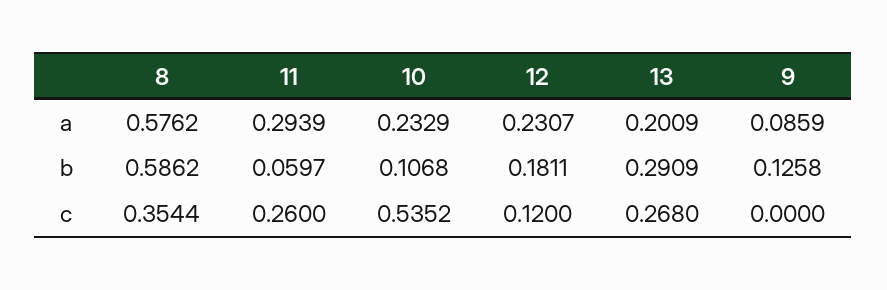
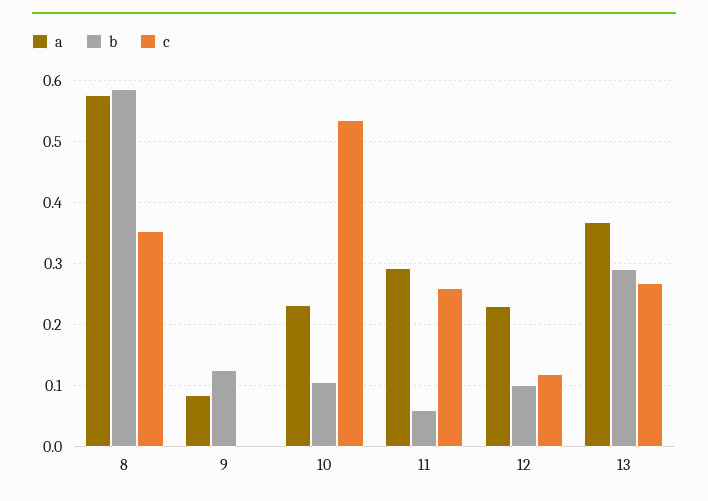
a, 13: 0.2009 -> 0.37
b, 12: 0.1811 -> 0.1

